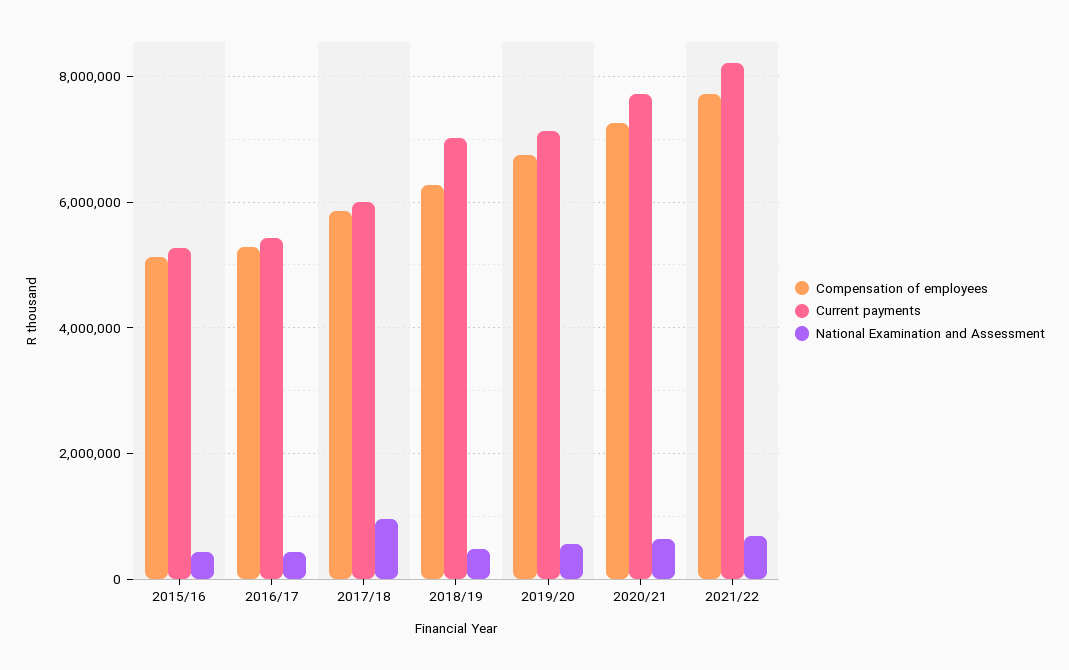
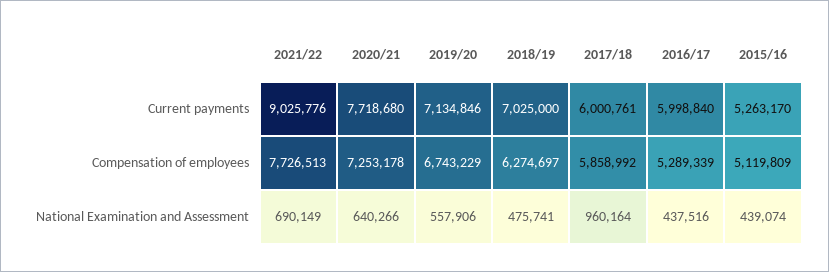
Current payments, 2016/17: 5400000 -> 5998840
Current payments, 2021/22: 8200000 -> 9025776

